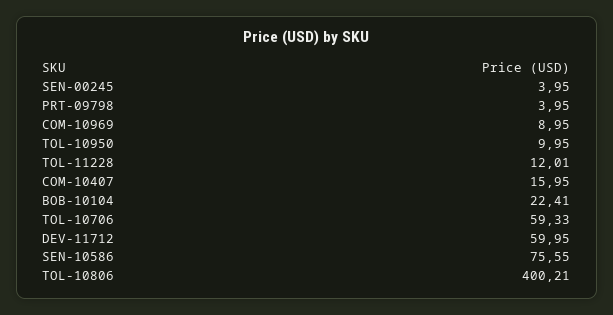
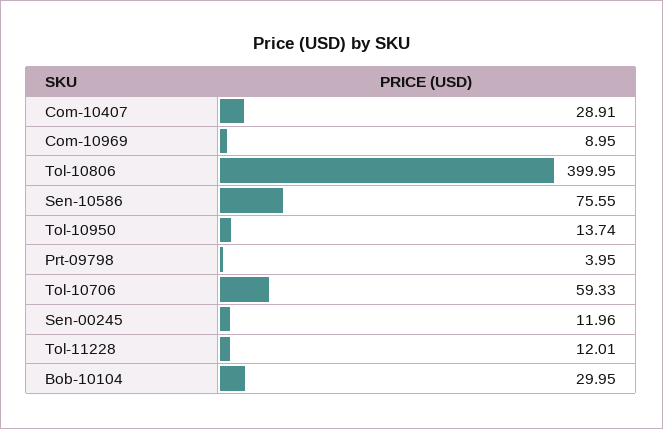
SEN-00245: 3.95 -> 11.96
TOL-10950: 9.95 -> 13.74
COM-10407: 15.95 -> 28.91
BOB-10104: 22.41 -> 29.95
DEV-11712: 59.95 -> none
TOL-10806: 400.21 -> 399.95

